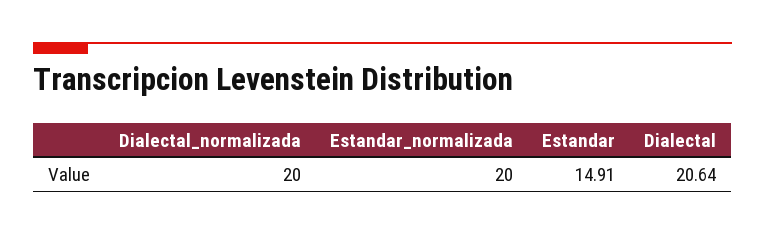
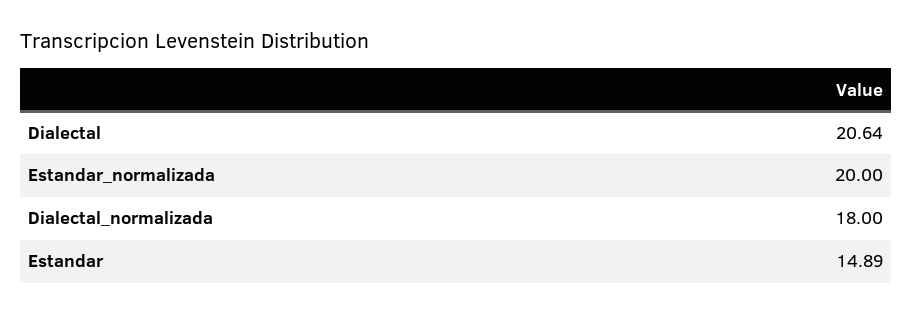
Dialectal_normalizada: 20 -> 18
Estandar: 14.91 -> 14.89

